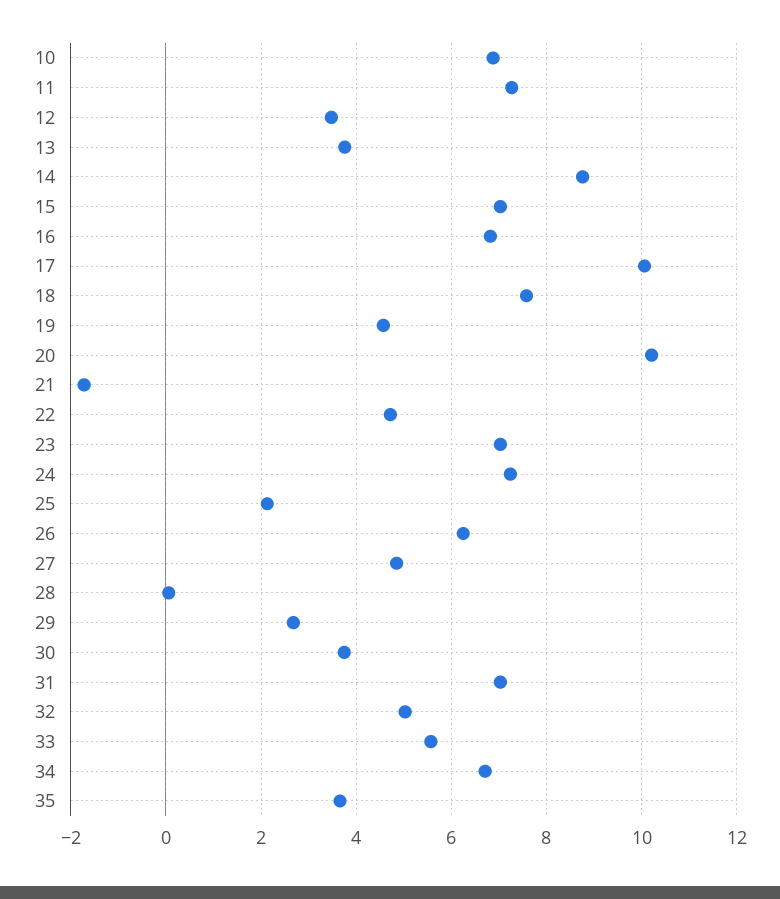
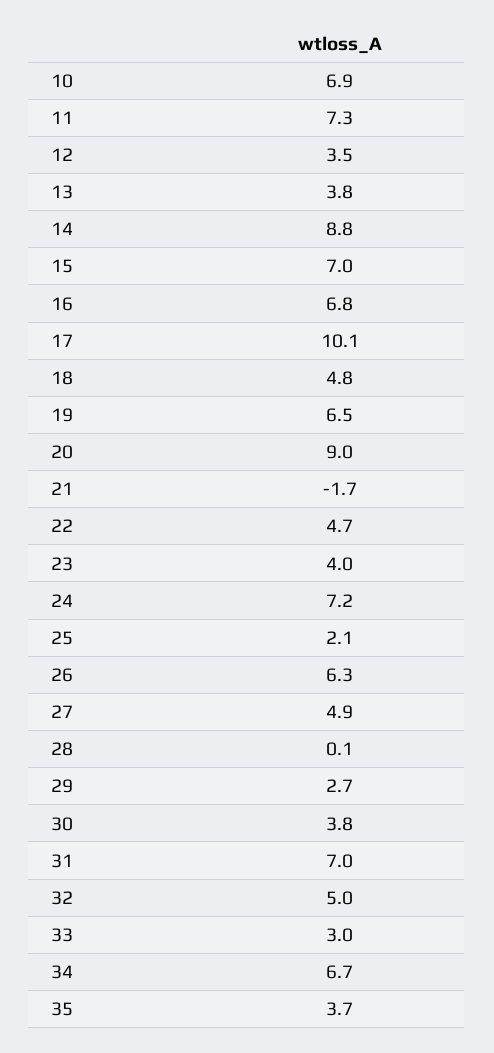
18: 7.6 -> 4.8
19: 4.6 -> 6.5
20: 10.2 -> 9
23: 7 -> 4
33: 5.6 -> 3

